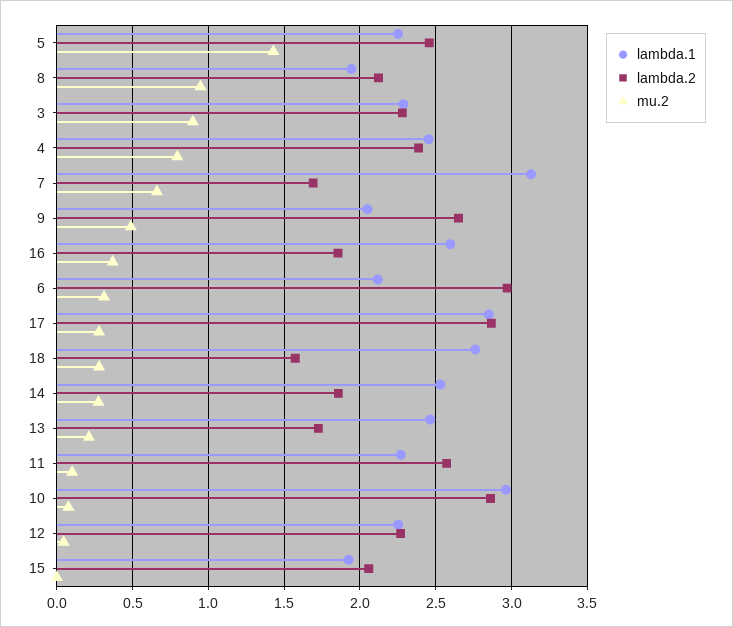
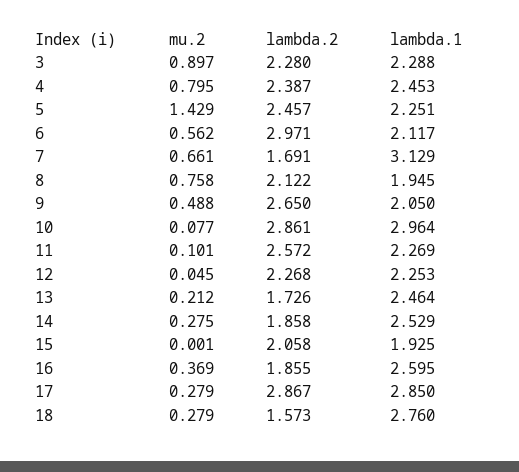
mu.2, 8: 0.95 -> 0.758
mu.2, 6: 0.3 -> 0.562

